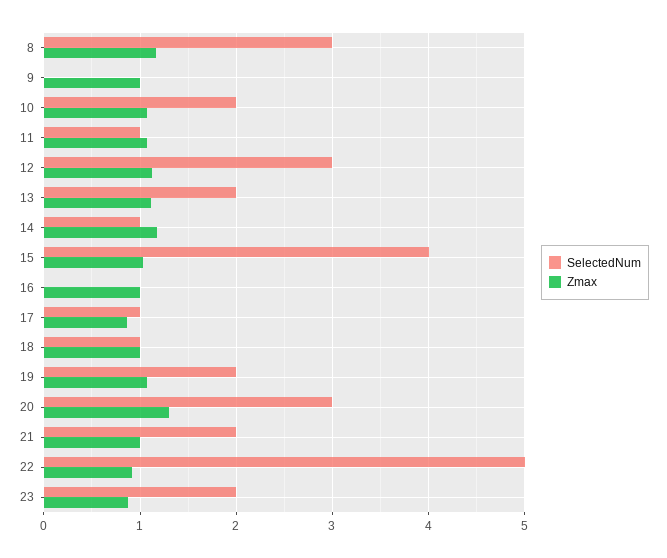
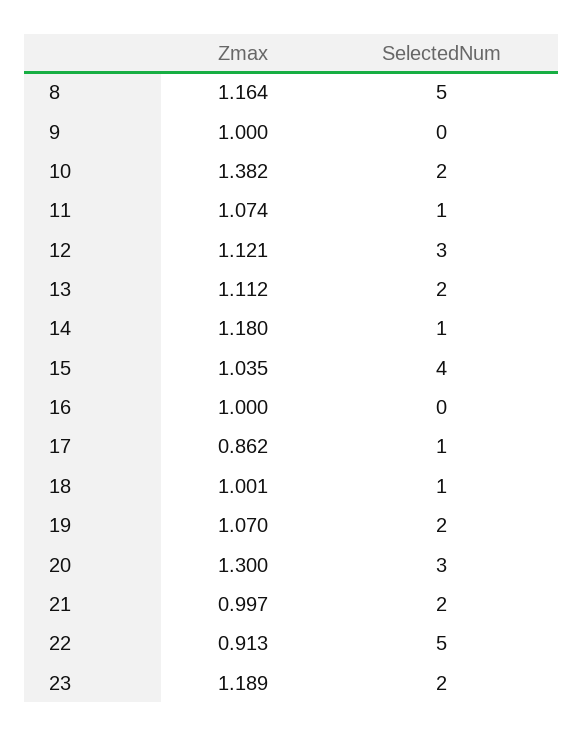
SelectedNum, 8: 3 -> 5
Zmax, 10: 1.1 -> 1.382
Zmax, 23: 0.9 -> 1.189

